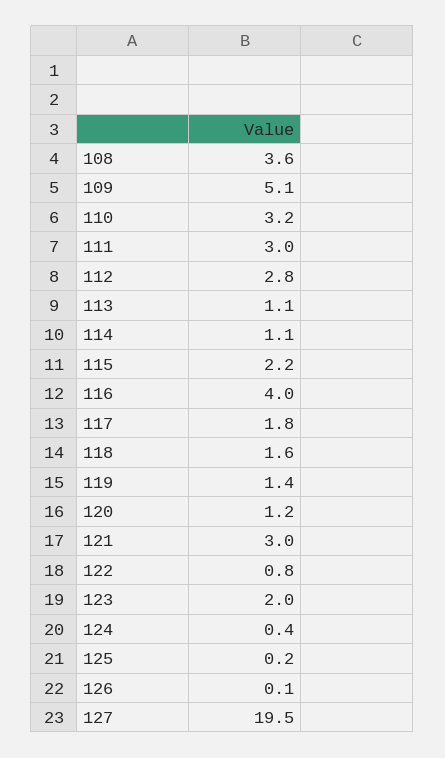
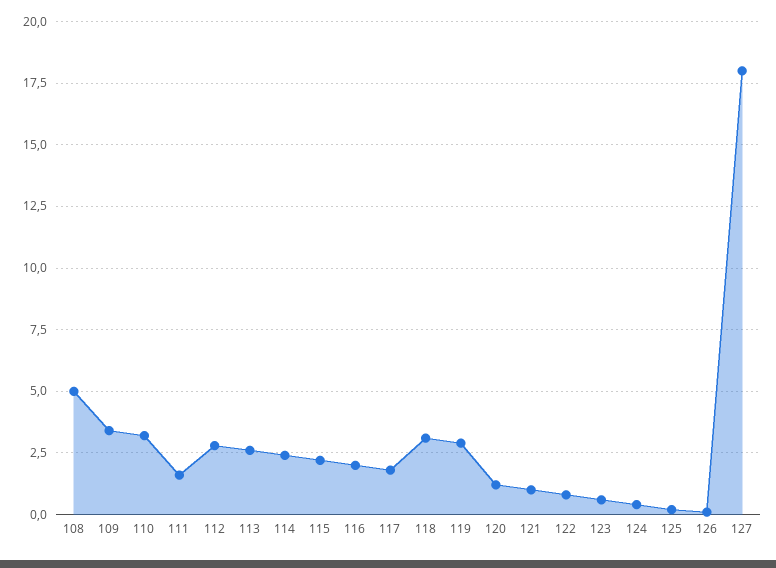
108: 3.6 -> 5
109: 5.1 -> 3.5
111: 3 -> 1.5
113: 1.1 -> 2.5
114: 1.1 -> 2.5
116: 4 -> 2
118: 1.6 -> 3
119: 1.4 -> 3
121: 3 -> 1
123: 2 -> 0.5
127: 19.5 -> 18

